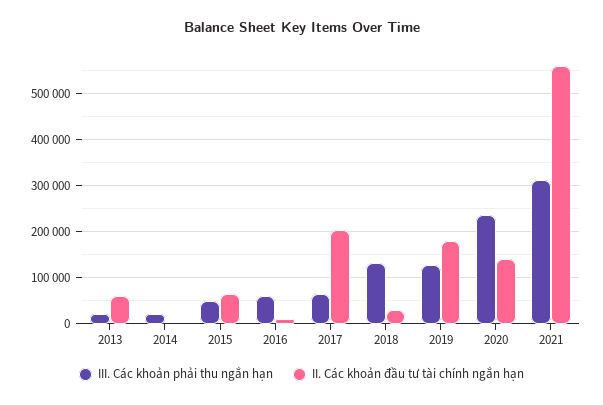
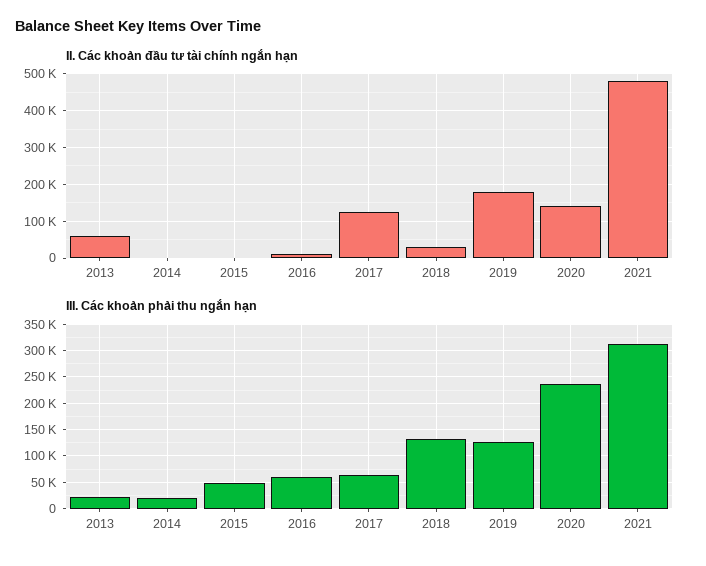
II. Các khoản đầu tư tài chính ngắn hạn, 2015: 60000 -> 0
II. Các khoản đầu tư tài chính ngắn hạn, 2017: 200000 -> 120000
II. Các khoản đầu tư tài chính ngắn hạn, 2021: 560000 -> 480000

